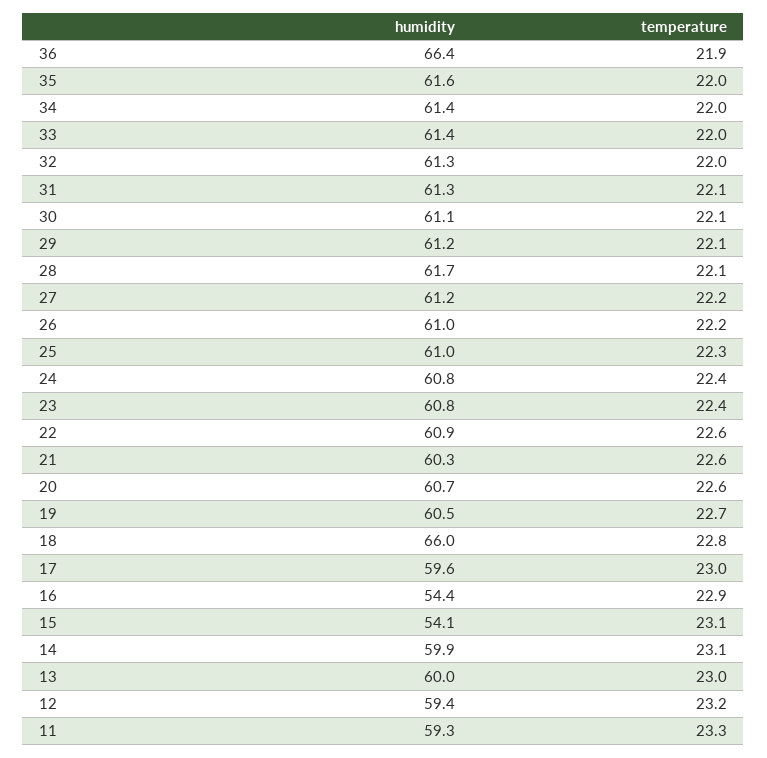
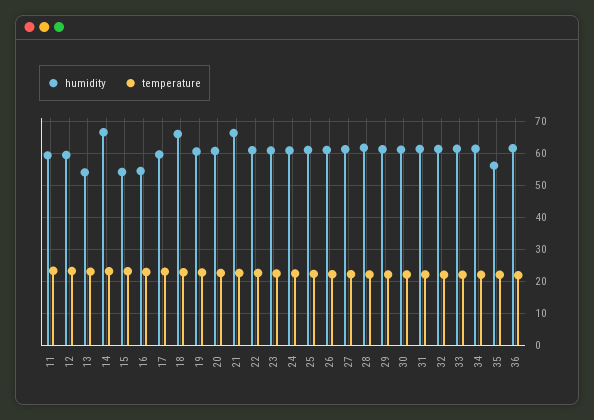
humidity, 36: 66.4 -> 62
humidity, 35: 61.6 -> 56
humidity, 21: 60.3 -> 66
humidity, 14: 59.9 -> 66
humidity, 13: 60 -> 54

